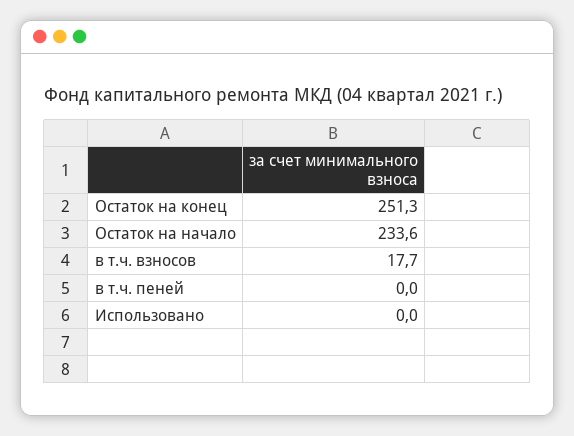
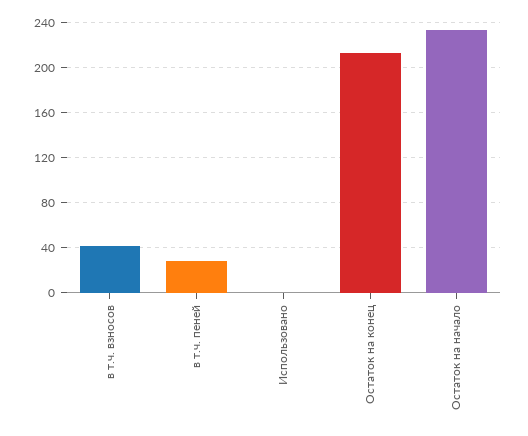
Остаток на конец: 251.3 -> 210
в т.ч. взносов: 17.7 -> 40
в т.ч. пеней: 0 -> 30

